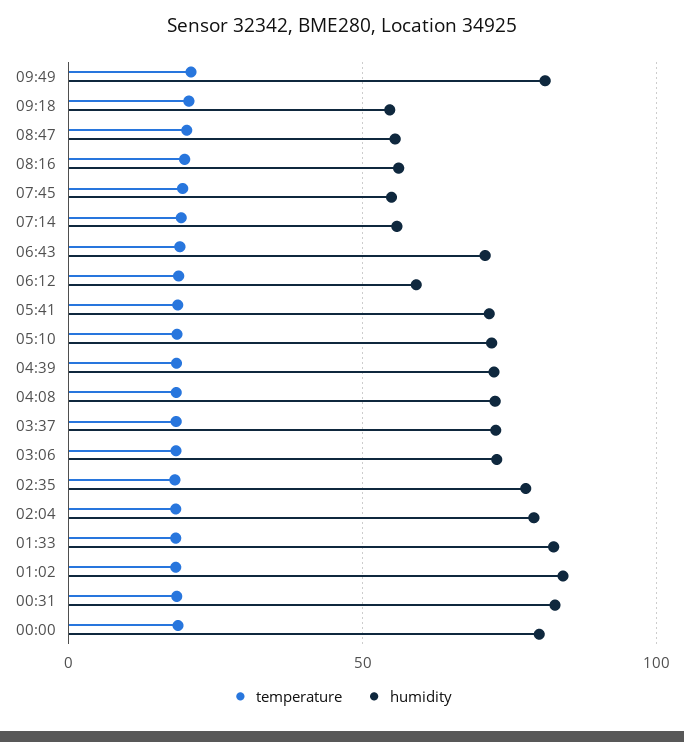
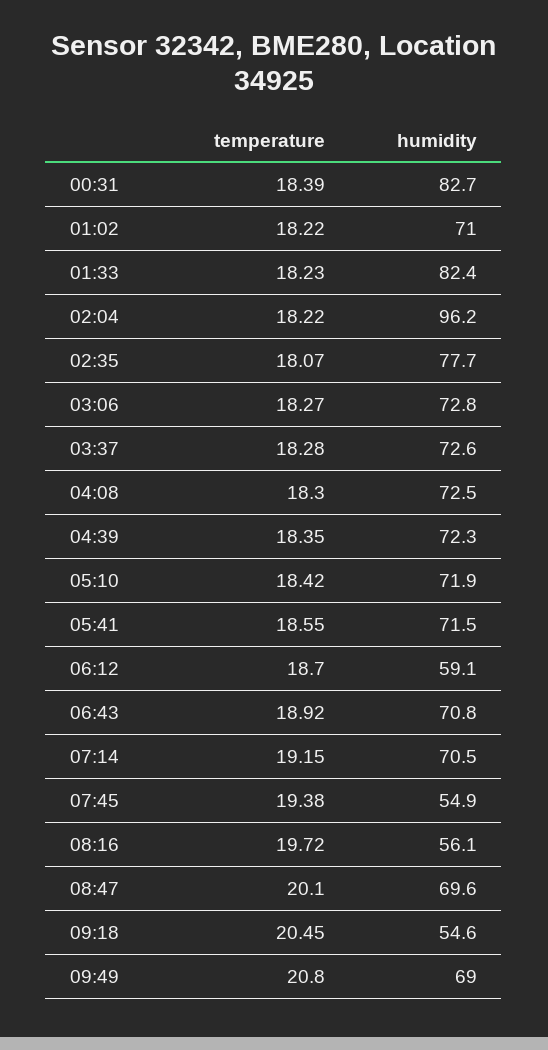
humidity, 09:49: 80 -> 69
humidity, 08:47: 55 -> 69.6
humidity, 07:14: 55 -> 70.5
humidity, 02:04: 80 -> 96.2
humidity, 01:02: 85 -> 71
temperature, 00:00: 20 -> none
humidity, 00:00: 80 -> none

